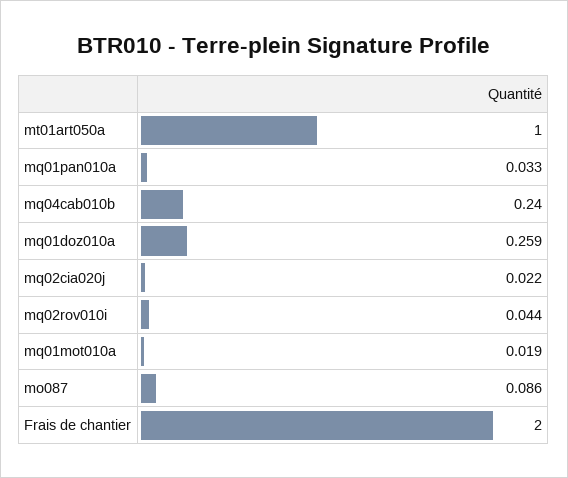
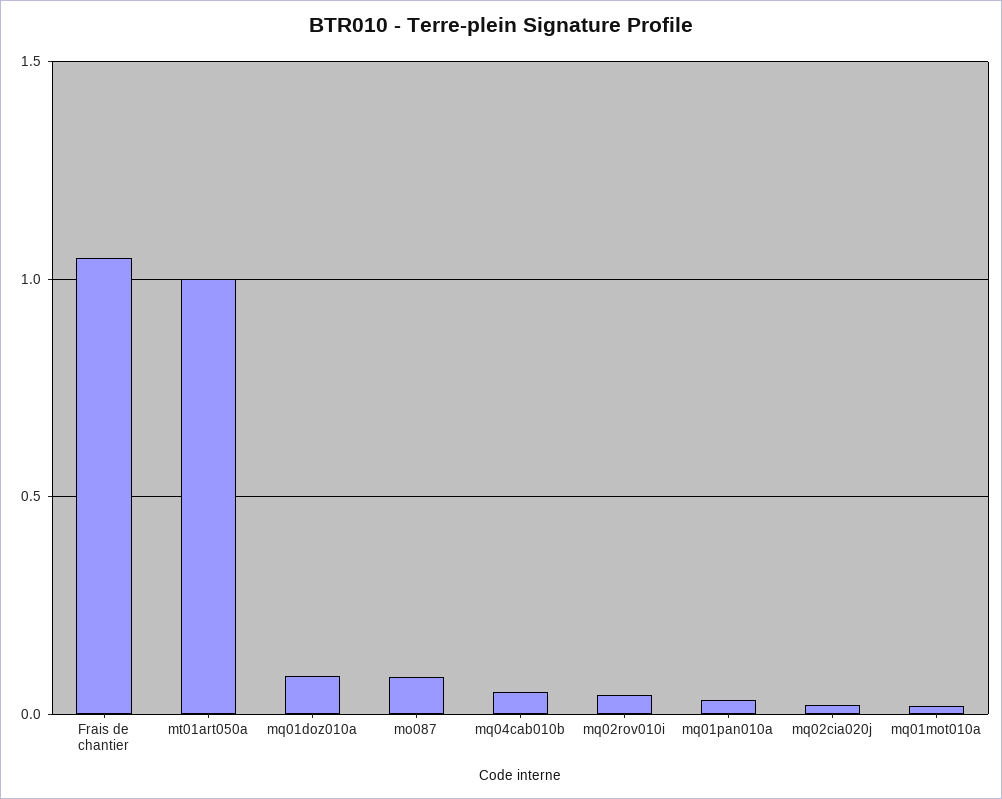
mq04cab010b: 0.24 -> 0.05
mq01doz010a: 0.259 -> 0.1
Frais de chantier: 2 -> 1.05

